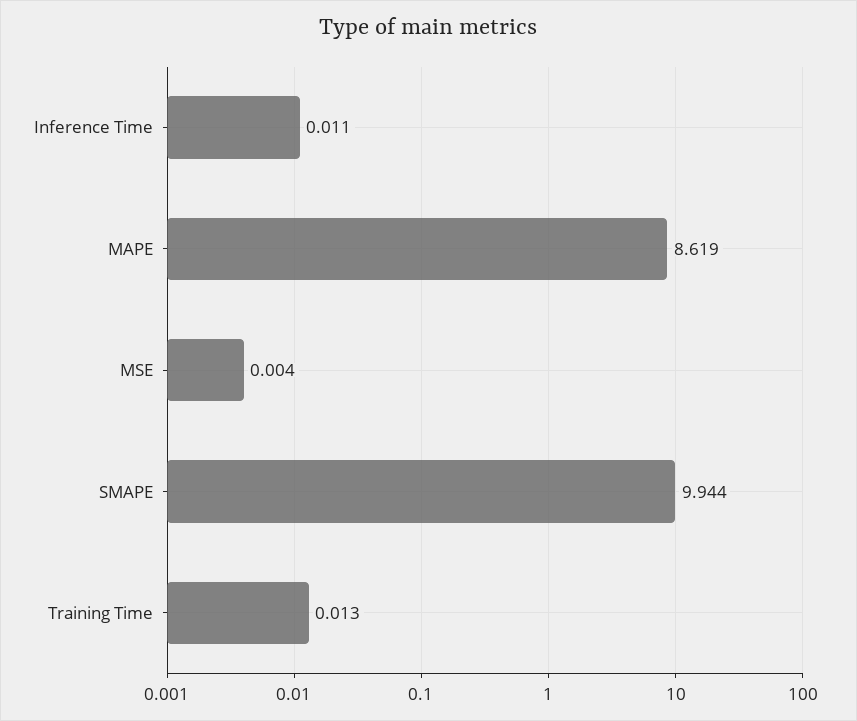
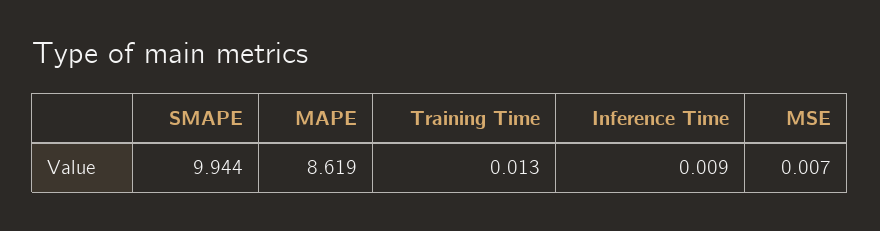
Inference Time: 0.011 -> 0.009
MSE: 0.004 -> 0.007

